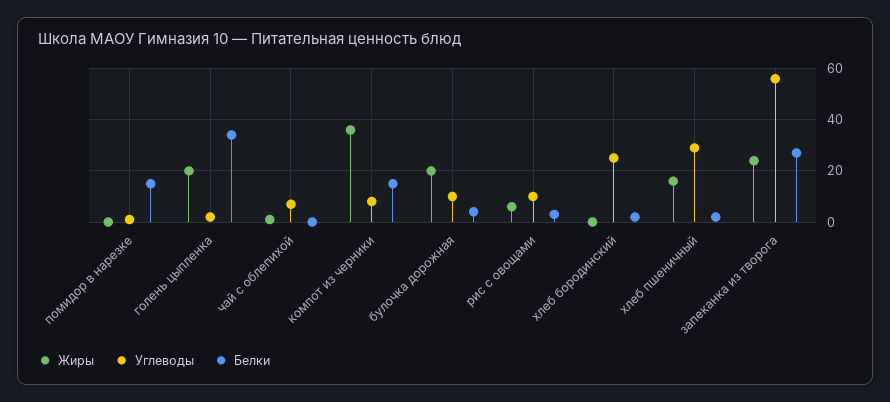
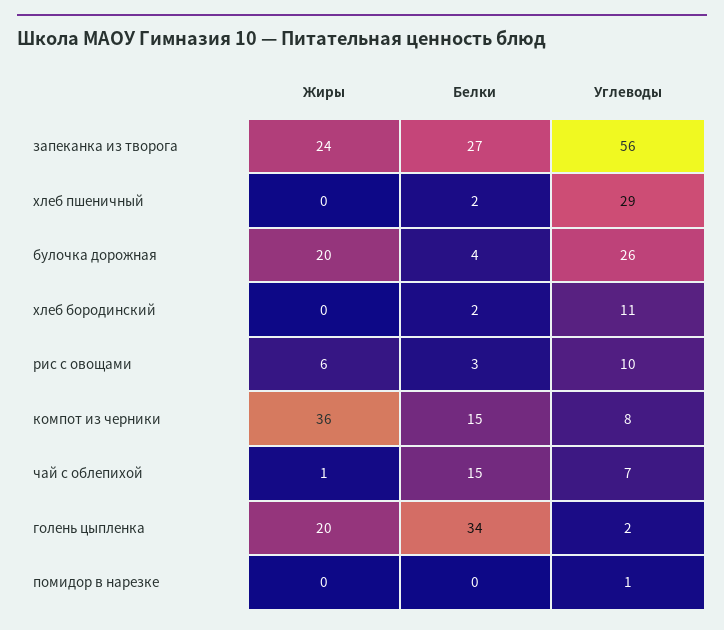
Белки, помидор в нарезке: 15 -> 0
Белки, чай с облепихой: 0 -> 15
Углеводы, булочка дорожная: 10 -> 26
Углеводы, хлеб бородинский: 25 -> 11
Жиры, хлеб пшеничный: 15 -> 0

